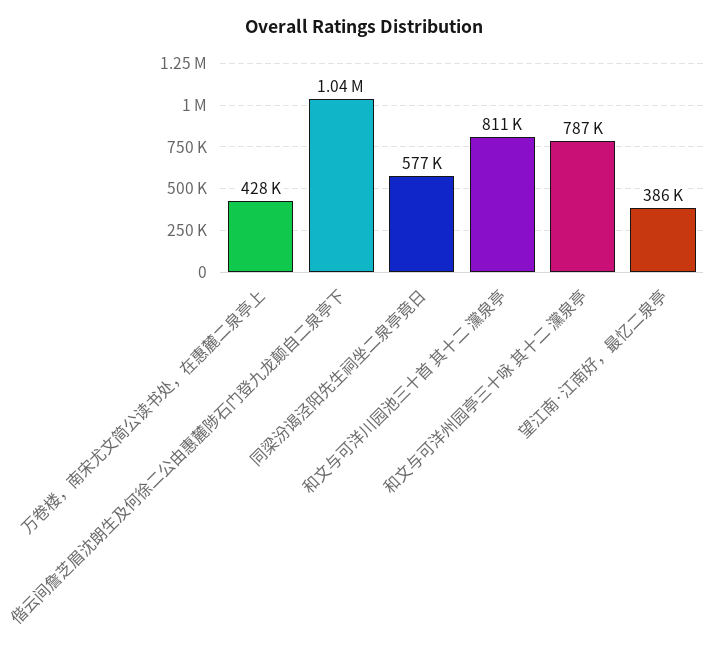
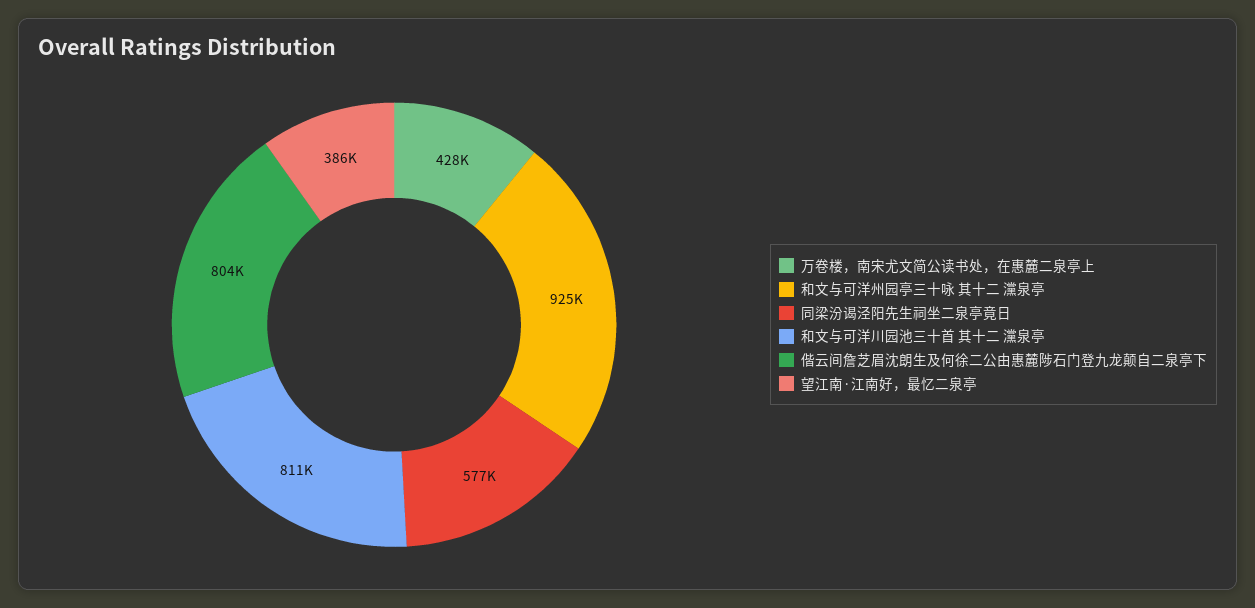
偕云间詹芝眉沈朗生及何徐二公由惠麓陟石门登九龙颠自二泉亭下: 1040000 -> 804000
和文与可洋州园亭三十咏 其十二 灙泉亭: 787000 -> 925000

